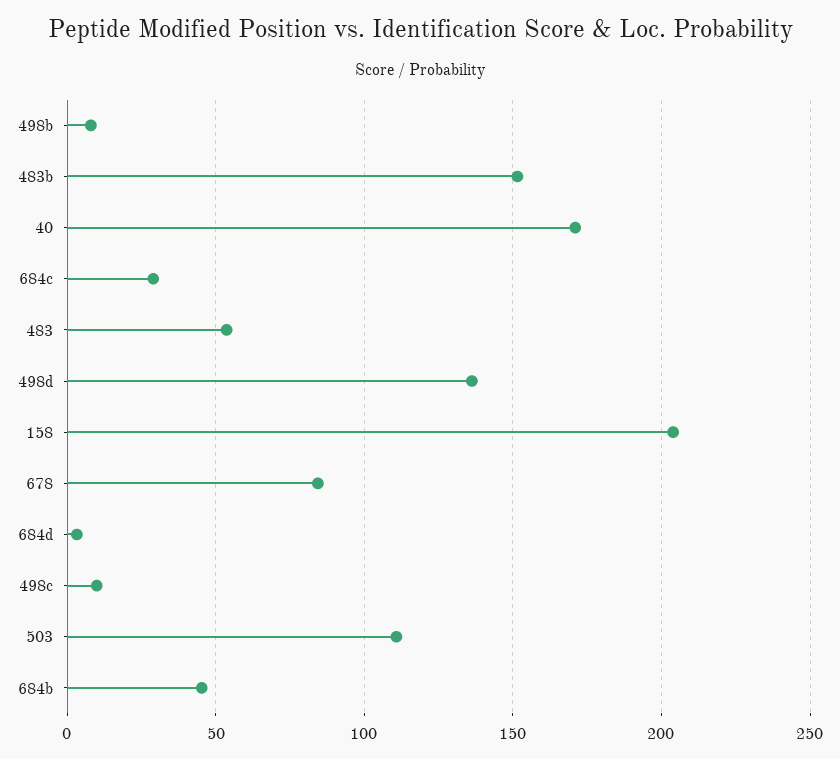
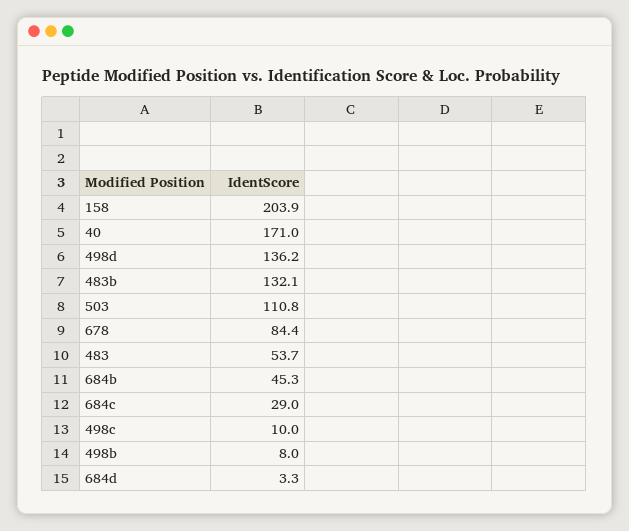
483b: 150 -> 132.1

